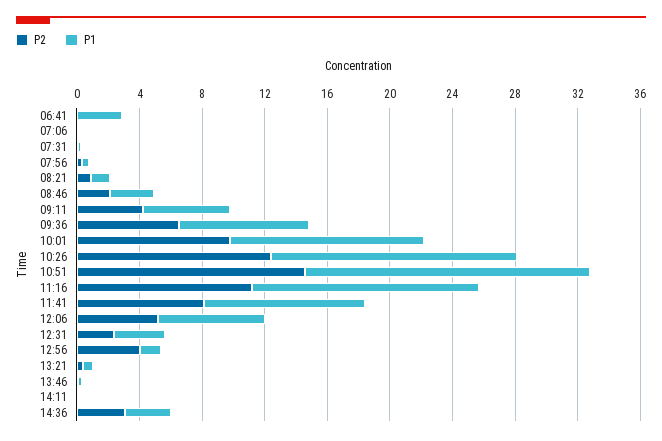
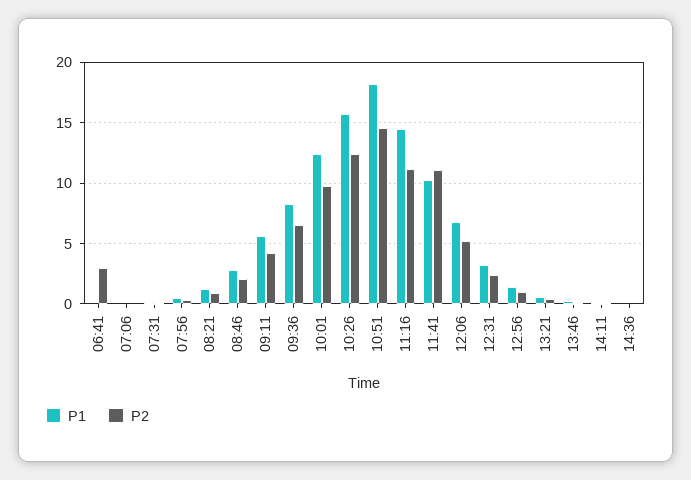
P2, 06:41: 0 -> 3
P1, 06:41: 3 -> 0
P2, 11:41: 8 -> 11
P2, 12:56: 4 -> 1
P2, 14:36: 3 -> 0
P1, 14:36: 3 -> 0

